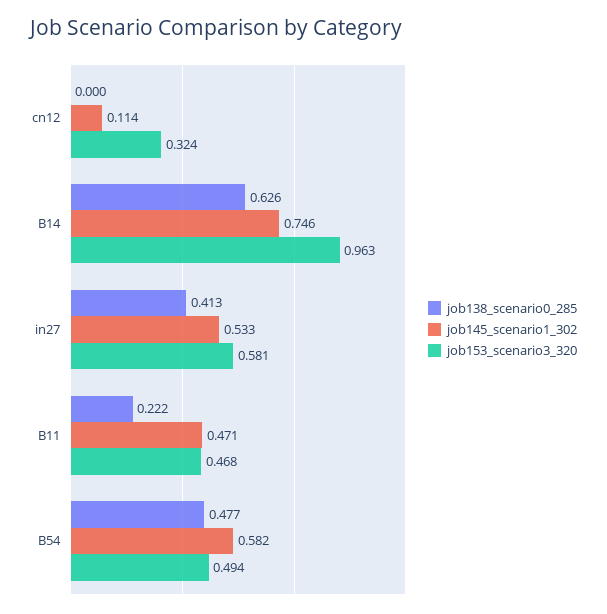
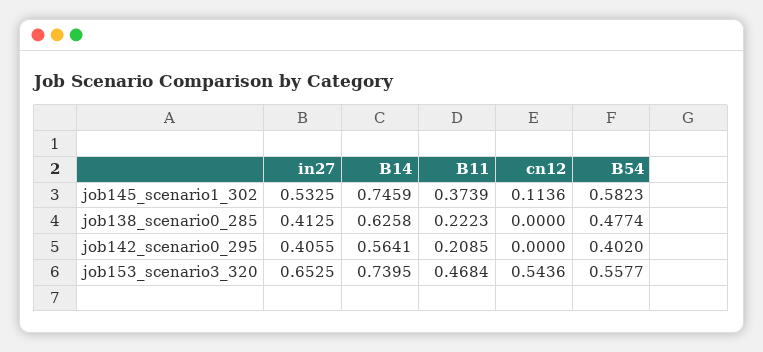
job153_scenario3_320, cn12: 0.324 -> 0.5436
job153_scenario3_320, B14: 0.963 -> 0.7395
job153_scenario3_320, in27: 0.581 -> 0.6525
job145_scenario1_302, B11: 0.471 -> 0.3739
job153_scenario3_320, B54: 0.494 -> 0.5577
job142_scenario0_295, in27: none -> 0.4055
job142_scenario0_295, B14: none -> 0.5641
job142_scenario0_295, B11: none -> 0.2085
job142_scenario0_295, cn12: none -> 0
job142_scenario0_295, B54: none -> 0.402

